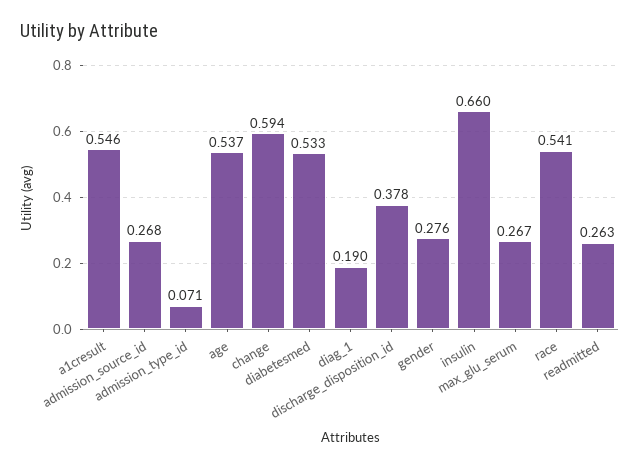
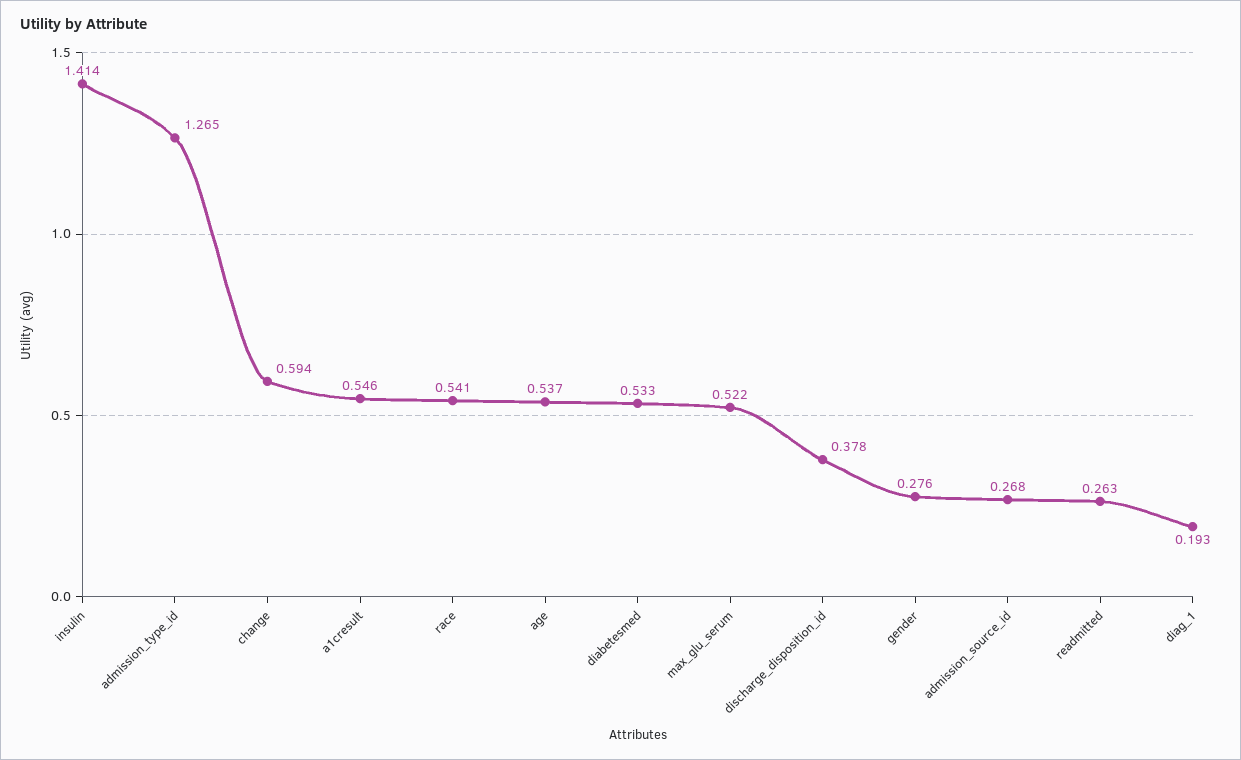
admission_type_id: 0.071 -> 1.265
diag_1: 0.19 -> 0.193
insulin: 0.66 -> 1.414
max_glu_serum: 0.267 -> 0.522

